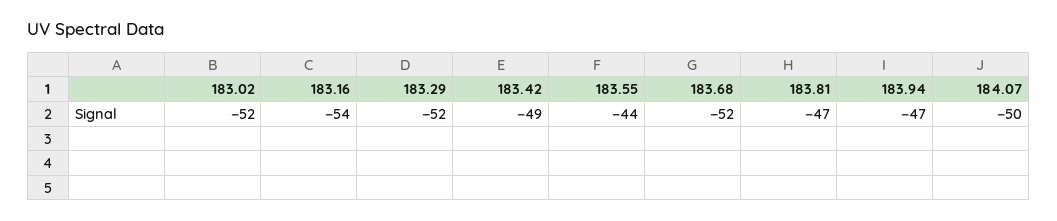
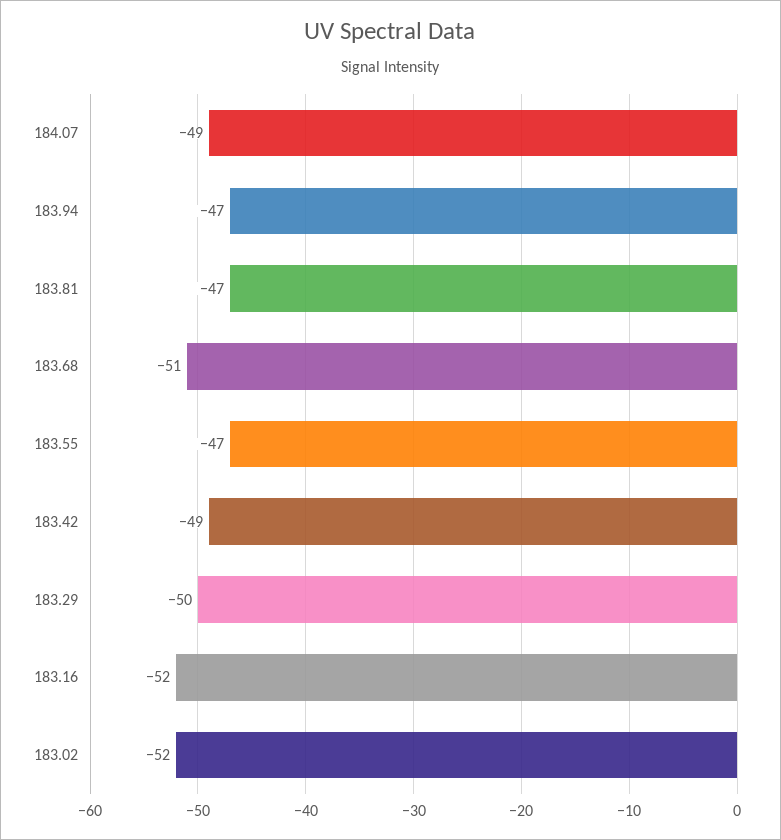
183.16: -54 -> -52
183.29: -52 -> -50
183.55: -44 -> -47
183.68: -52 -> -51
184.07: -50 -> -49

